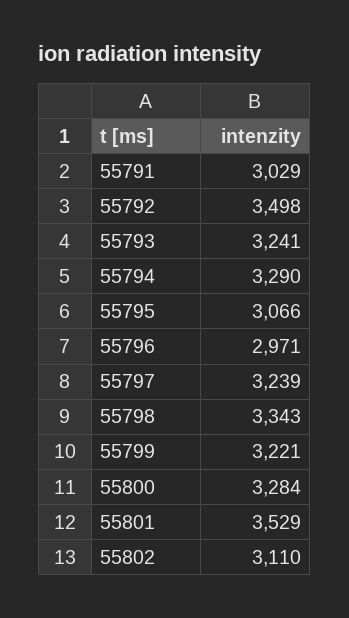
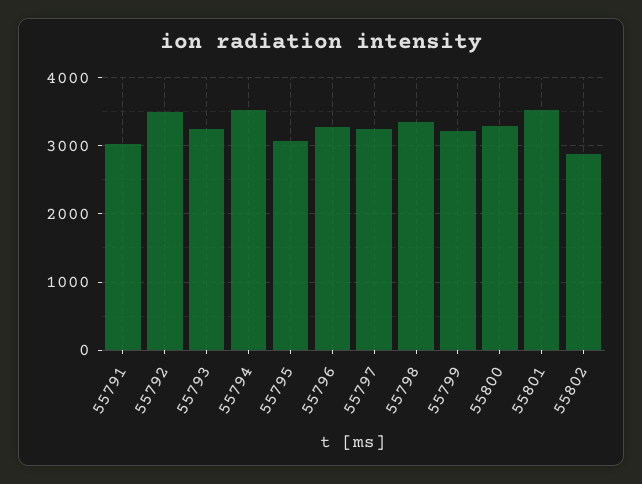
55794: 3290 -> 3500
55796: 2971 -> 3300
55802: 3110 -> 2900

